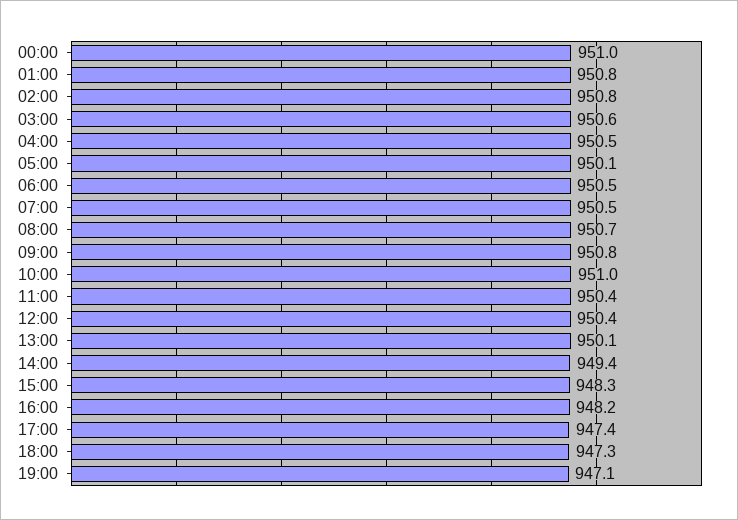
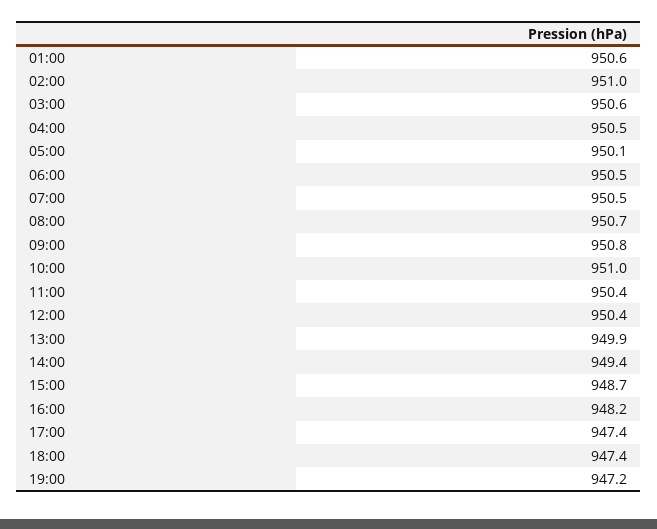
00:00: 951 -> none
01:00: 950.8 -> 950.6
02:00: 950.8 -> 951
13:00: 950.1 -> 949.9
15:00: 948.3 -> 948.7
18:00: 947.3 -> 947.4
19:00: 947.1 -> 947.2

